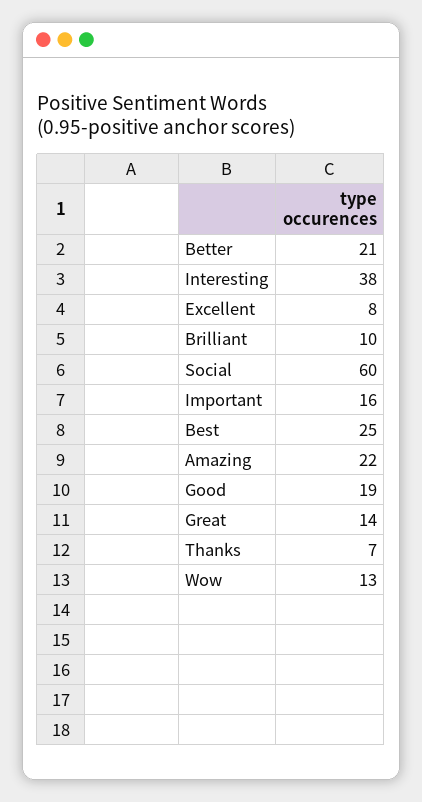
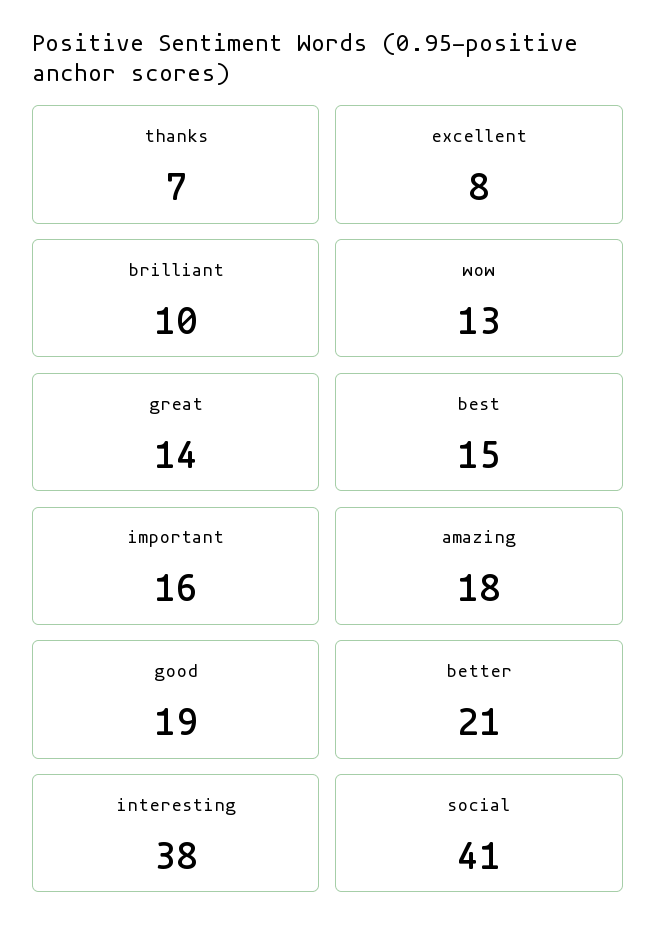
Social: 60 -> 41
Best: 25 -> 15
Amazing: 22 -> 18

